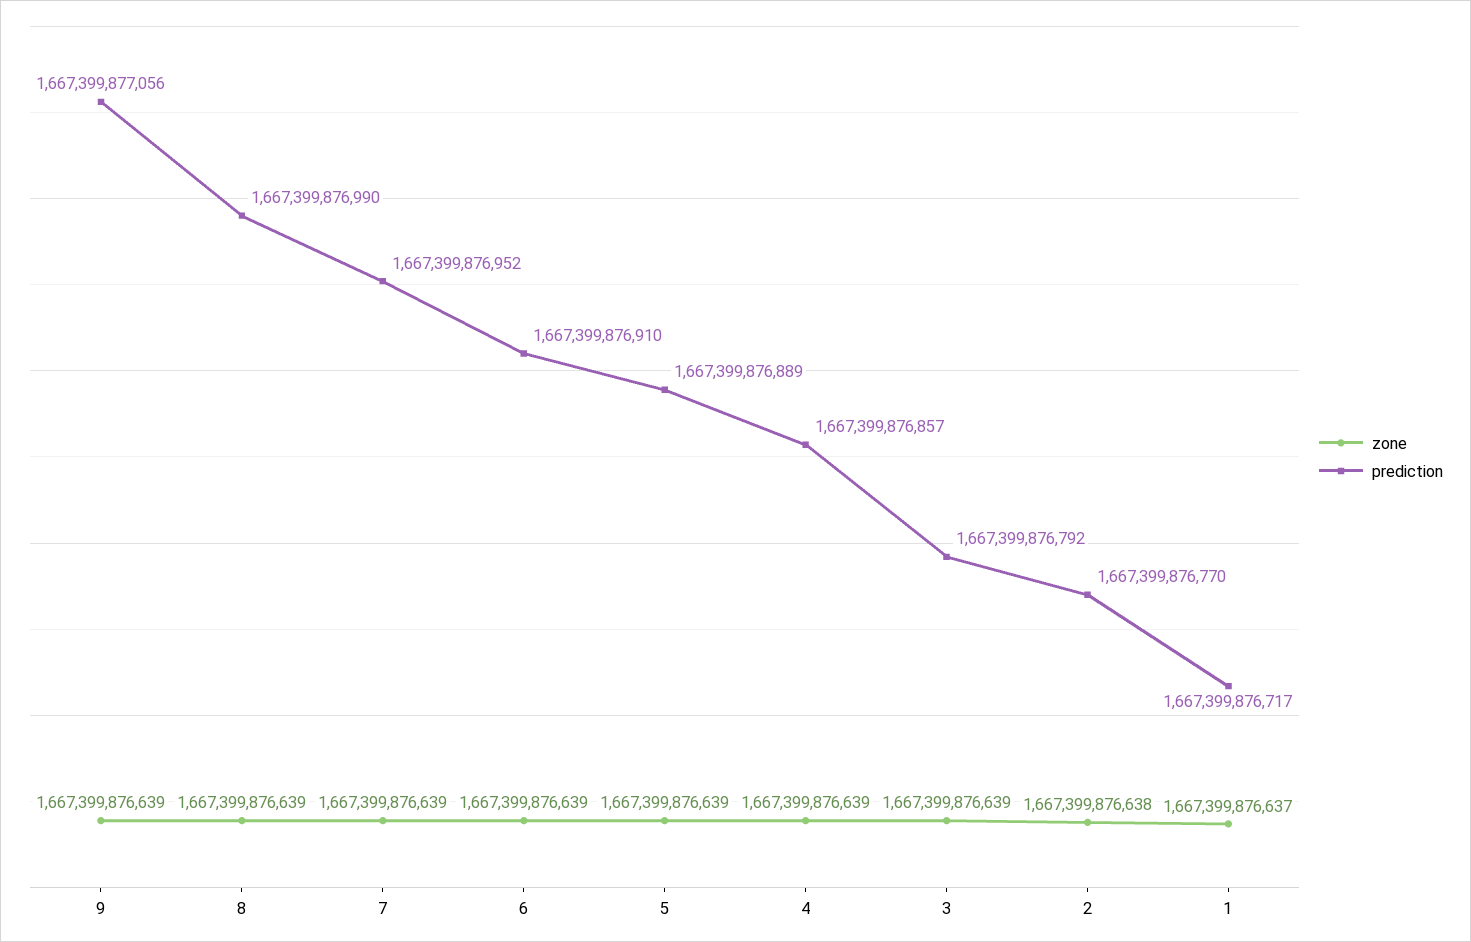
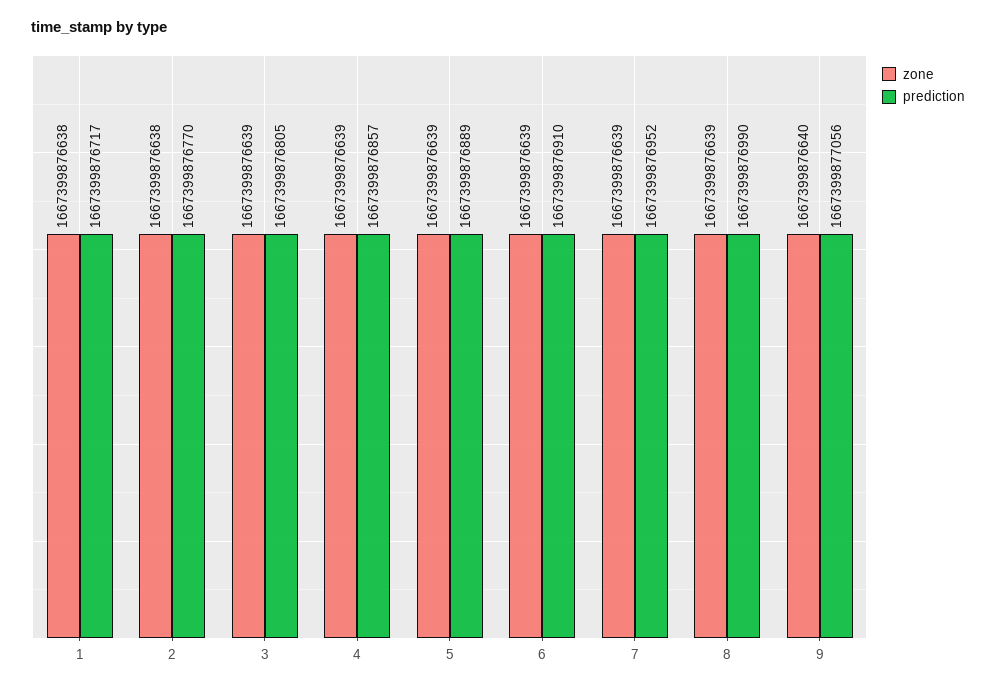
zone, 9: 1667399876639 -> 1667399876640
prediction, 3: 1667399876792 -> 1667399876805
zone, 1: 1667399876637 -> 1667399876638

